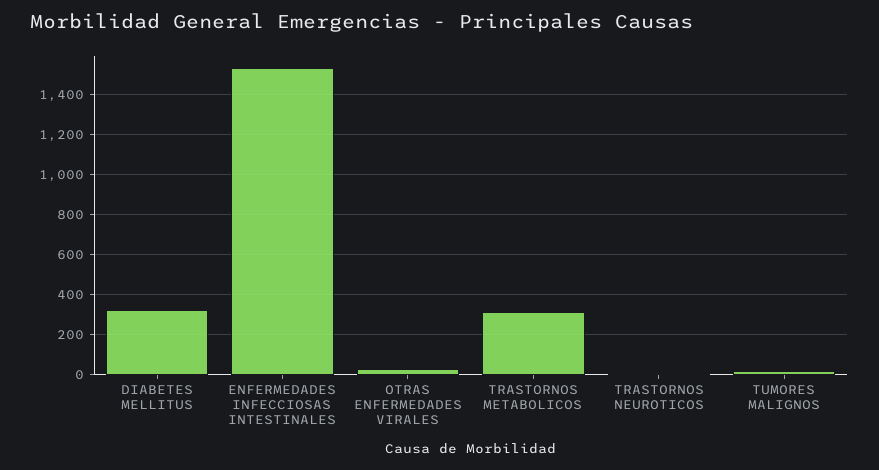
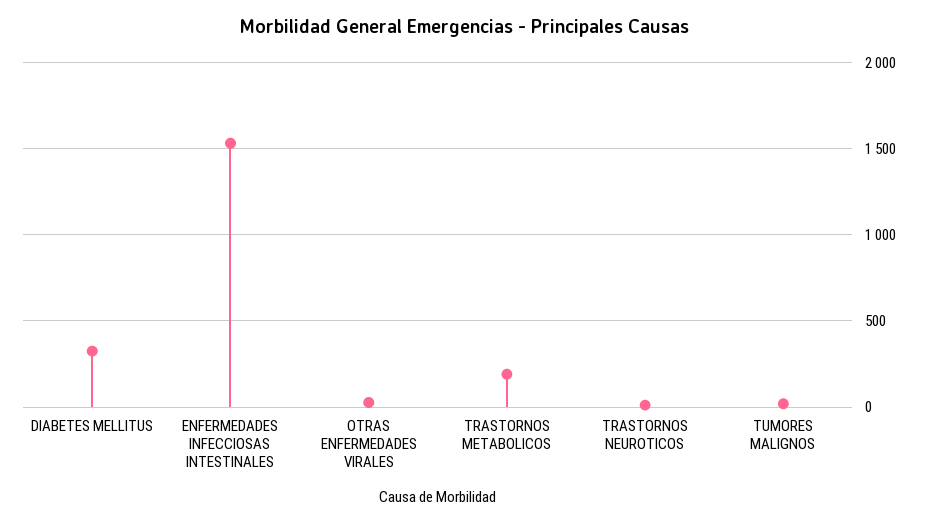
TRASTORNOS METABOLICOS: 300 -> 200

